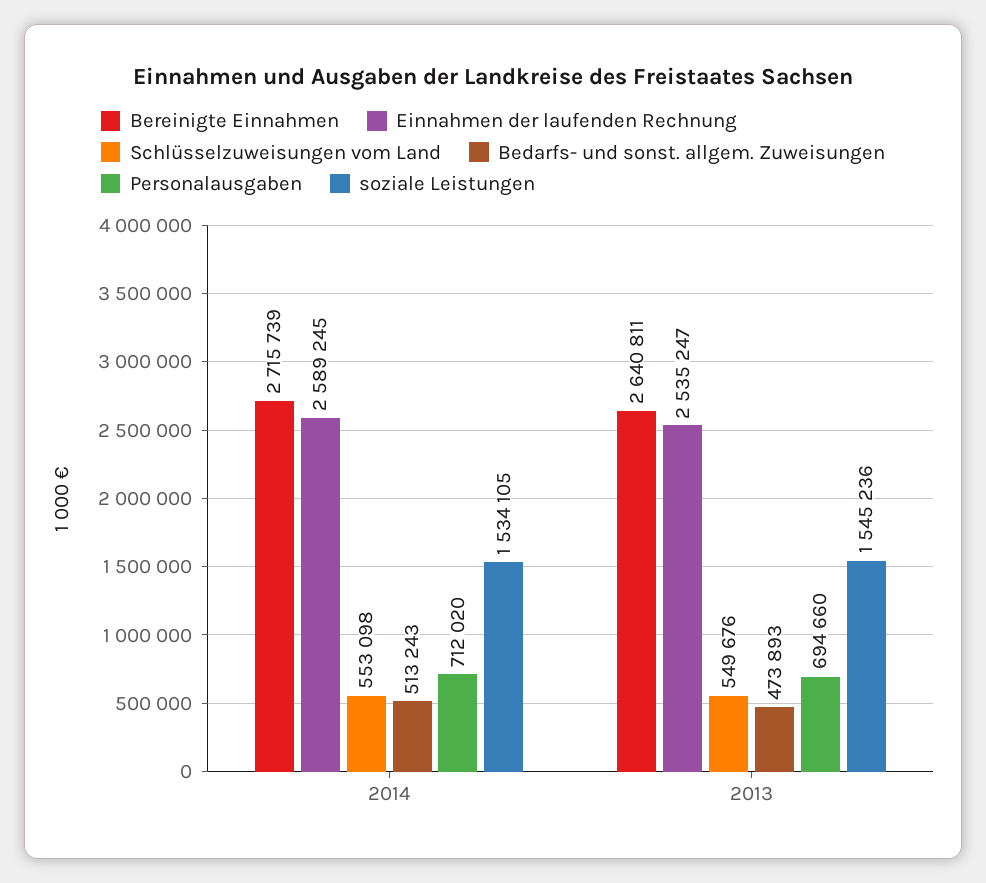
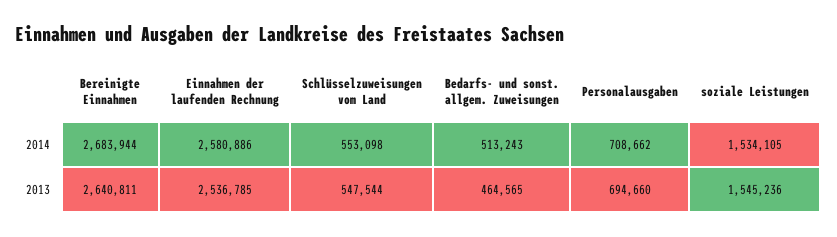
Bereinigte Einnahmen, 2014: 2715739 -> 2683944
Einnahmen der laufenden Rechnung, 2014: 2589245 -> 2580886
Personalausgaben, 2014: 712020 -> 708662
Einnahmen der laufenden Rechnung, 2013: 2535247 -> 2536785
Schlüsselzuweisungen vom Land, 2013: 549676 -> 547544
Bedarfs- und sonst. allgem. Zuweisungen, 2013: 473893 -> 464565

